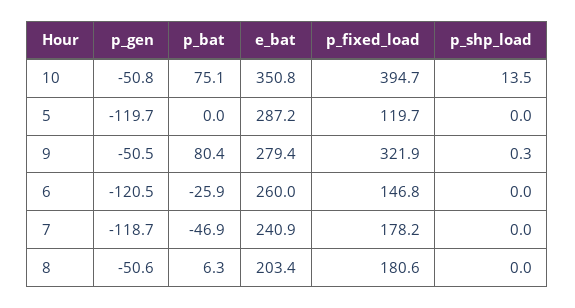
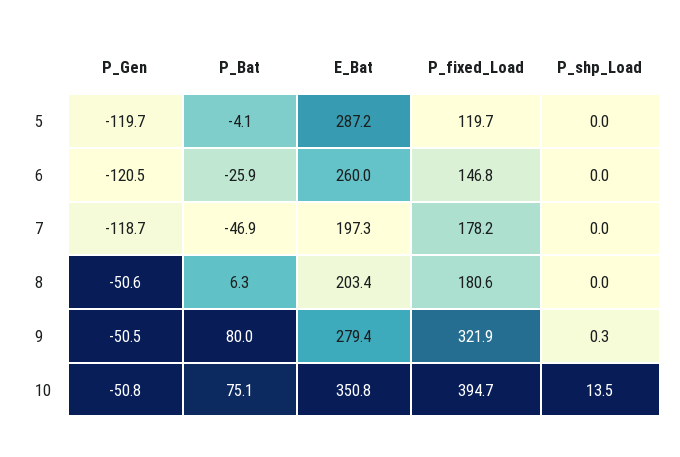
p_bat, 5: 0 -> -4.1
p_bat, 9: 80.4 -> 80
e_bat, 7: 240.9 -> 197.3

